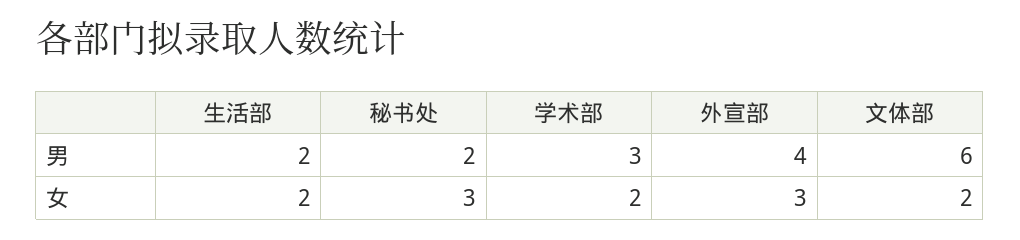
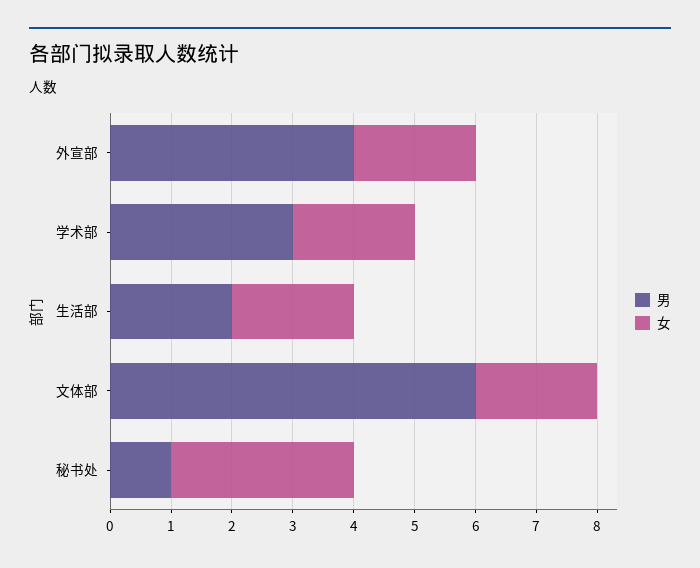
男, 秘书处: 2 -> 1
女, 外宣部: 3 -> 2

